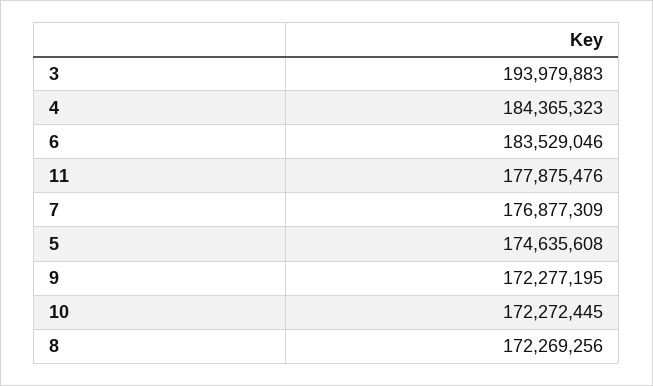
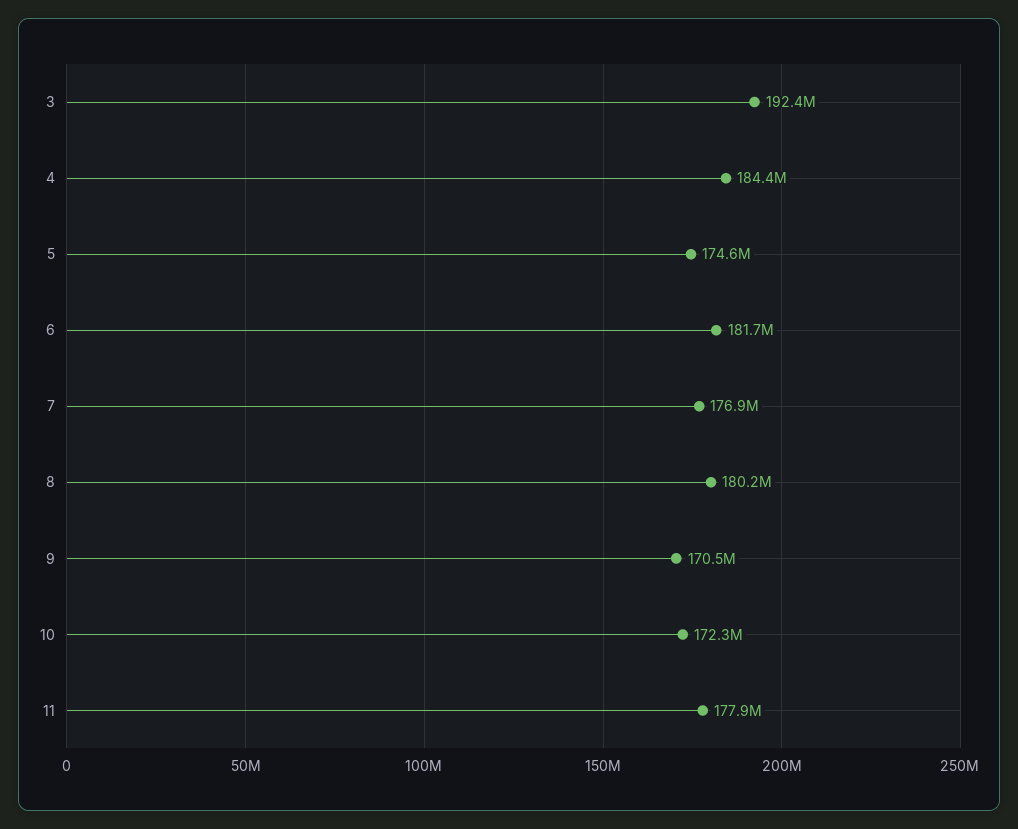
3: 193979883 -> 192400000
6: 183529046 -> 181700000
9: 172277195 -> 170500000
8: 172269256 -> 180200000

